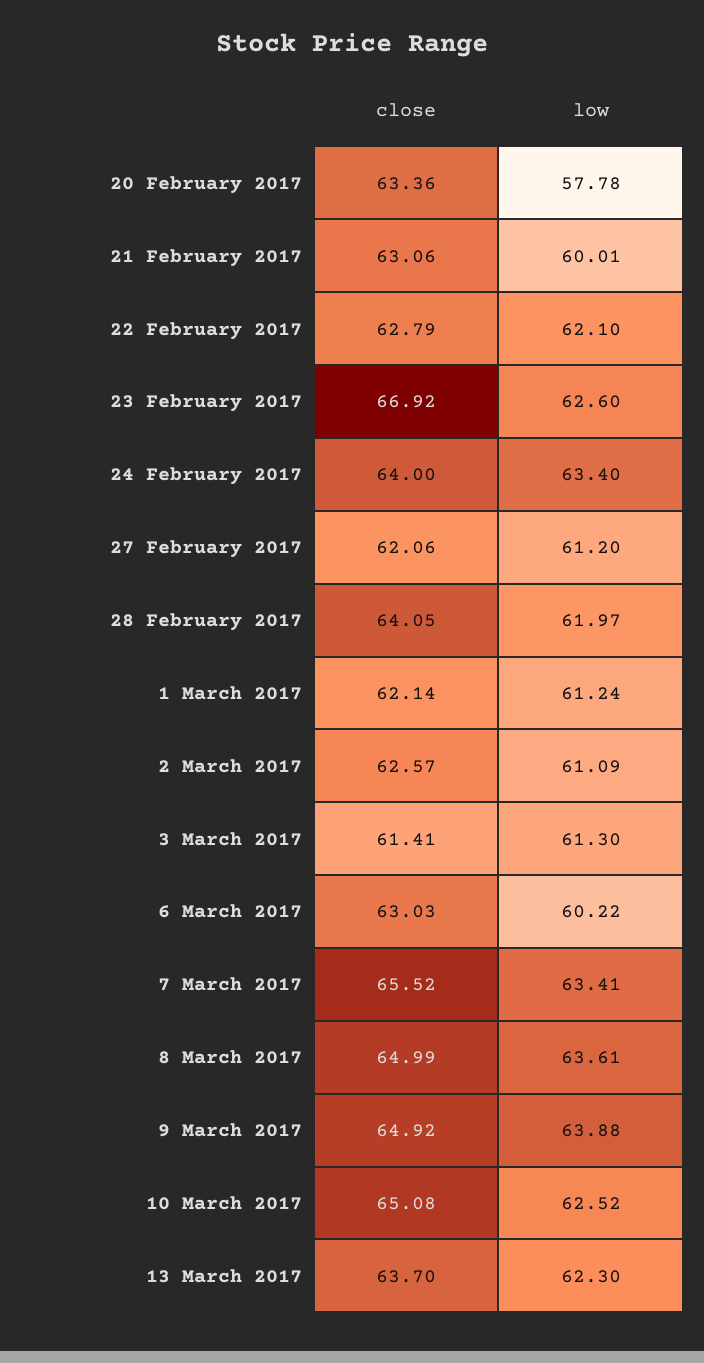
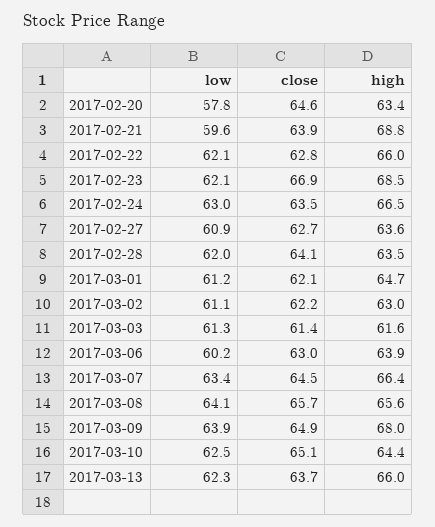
close, 20 February 2017: 63.36 -> 64.6
close, 21 February 2017: 63.06 -> 63.9
low, 21 February 2017: 60.01 -> 59.6
low, 23 February 2017: 62.6 -> 62.1
close, 24 February 2017: 64 -> 63.5
low, 24 February 2017: 63.4 -> 63
close, 27 February 2017: 62.06 -> 62.7
low, 27 February 2017: 61.2 -> 60.9
close, 2 March 2017: 62.57 -> 62.2
close, 7 March 2017: 65.52 -> 64.5
close, 8 March 2017: 64.99 -> 65.7
low, 8 March 2017: 63.61 -> 64.1
high, 20 February 2017: none -> 63.4
high, 21 February 2017: none -> 68.8
high, 22 February 2017: none -> 66
high, 23 February 2017: none -> 68.5
high, 24 February 2017: none -> 66.5
high, 27 February 2017: none -> 63.6
high, 28 February 2017: none -> 63.5
high, 1 March 2017: none -> 64.7
high, 2 March 2017: none -> 63
high, 3 March 2017: none -> 61.6
high, 6 March 2017: none -> 63.9
high, 7 March 2017: none -> 66.4
high, 8 March 2017: none -> 65.6
high, 9 March 2017: none -> 68
high, 10 March 2017: none -> 64.4
high, 13 March 2017: none -> 66

